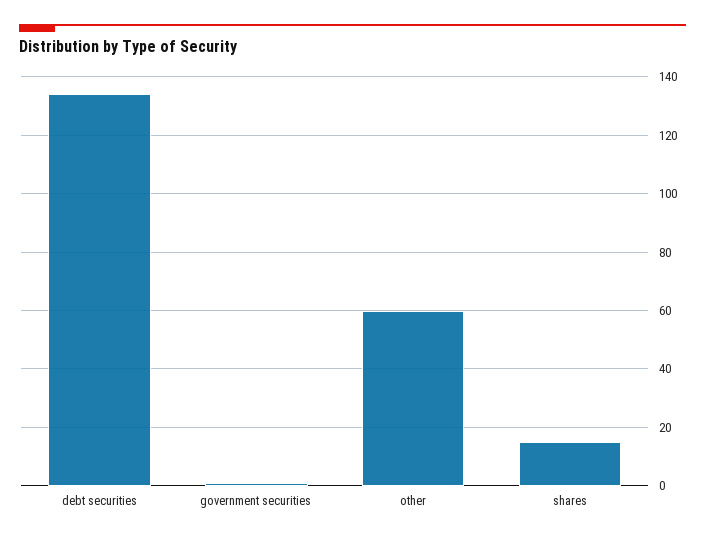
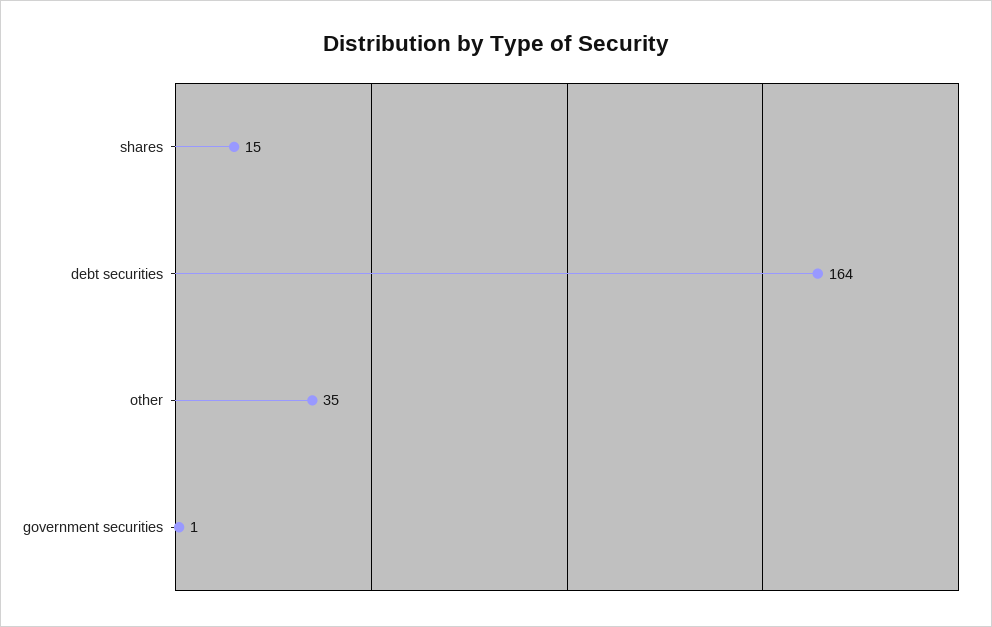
debt securities: 135 -> 164
other: 60 -> 35

